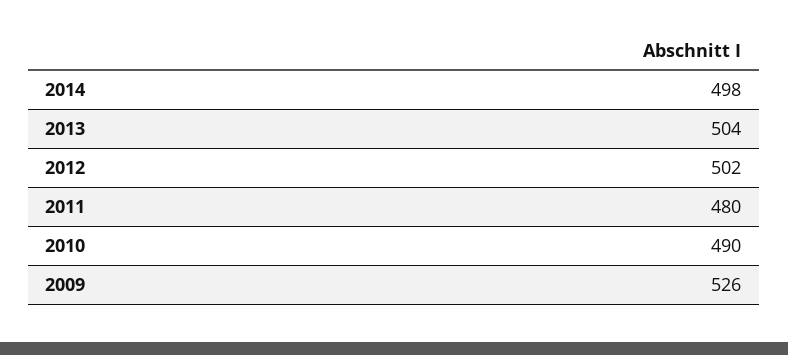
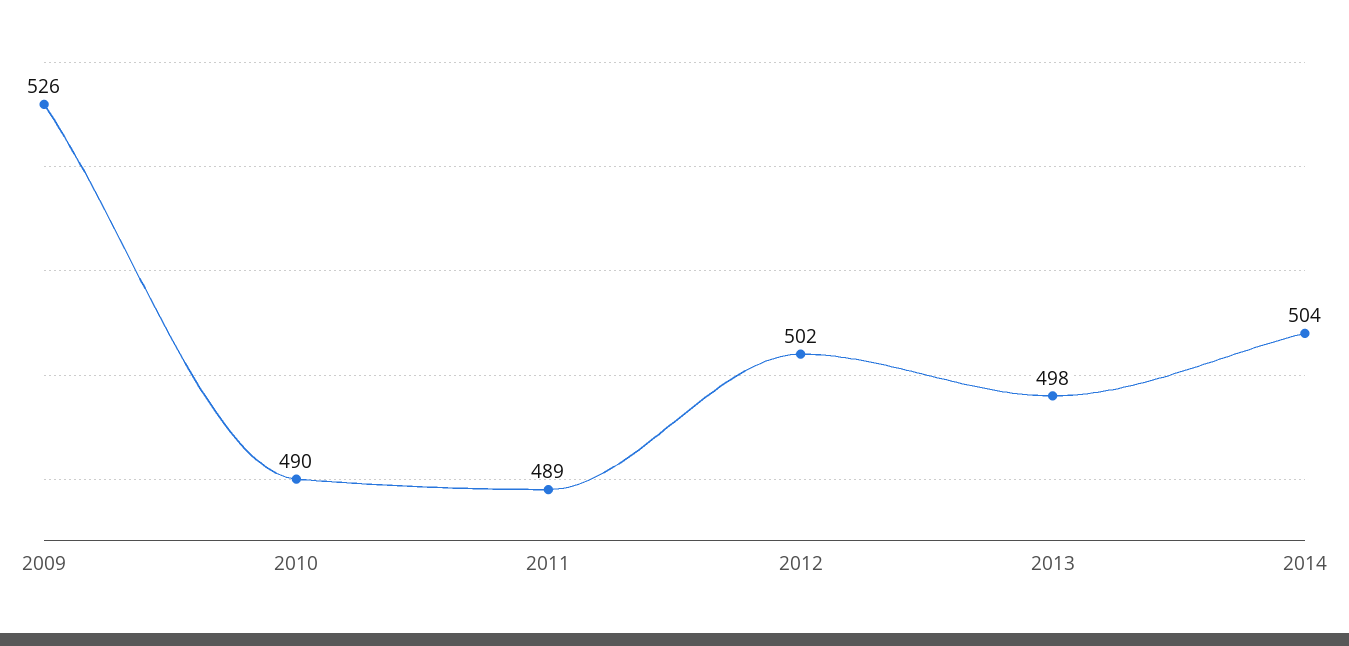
2014: 498 -> 504
2013: 504 -> 498
2011: 480 -> 489

